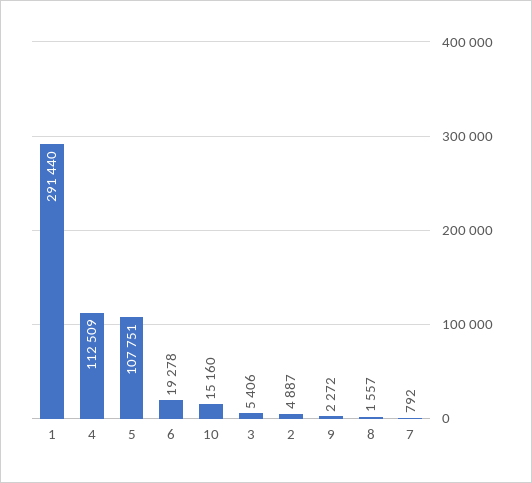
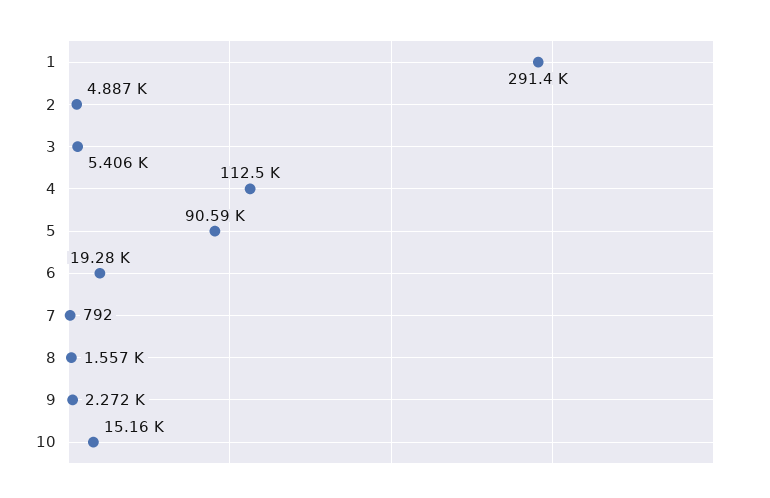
5: 107751 -> 90590

